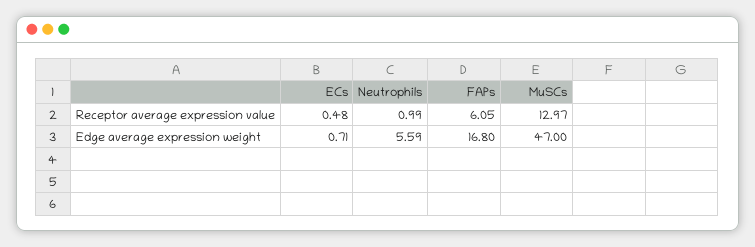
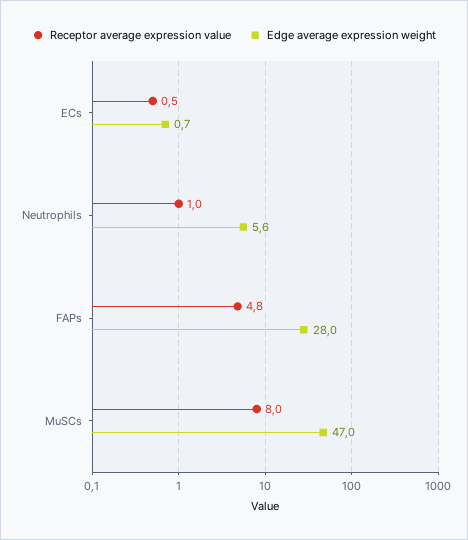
Receptor average expression value, FAPs: 6.05 -> 4.8
Receptor average expression value, MuSCs: 12.97 -> 8
Edge average expression weight, FAPs: 16.8 -> 28

